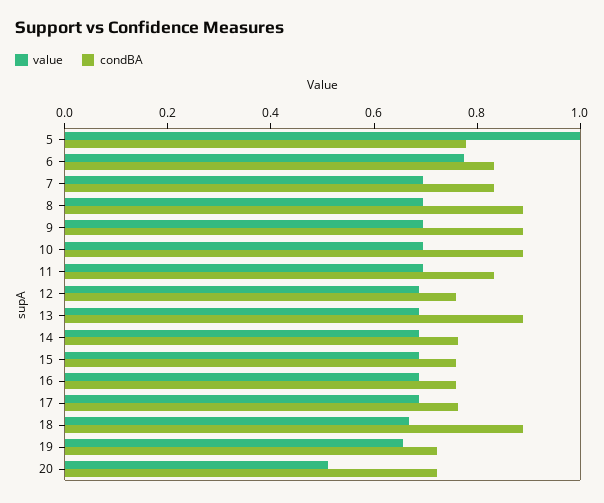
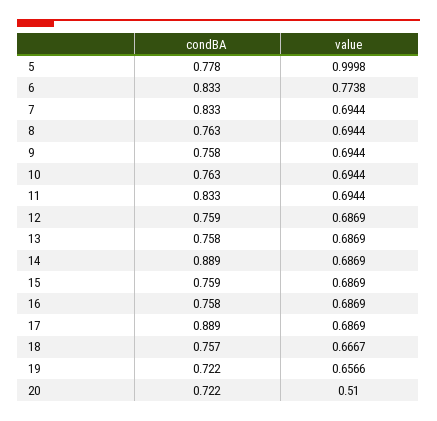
condBA, 8: 0.9 -> 0.763
condBA, 9: 0.9 -> 0.758
condBA, 10: 0.9 -> 0.763
condBA, 13: 0.9 -> 0.758
condBA, 14: 0.75 -> 0.889
condBA, 17: 0.75 -> 0.889
condBA, 18: 0.9 -> 0.757

